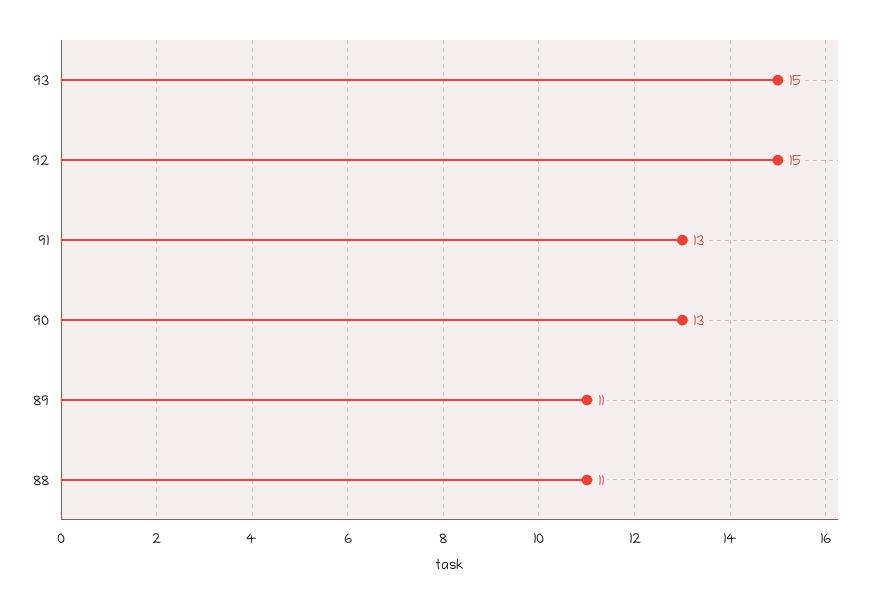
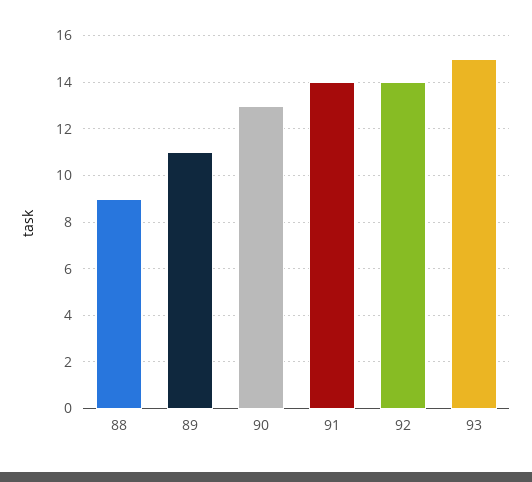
92: 15 -> 14
91: 13 -> 14
88: 11 -> 9

